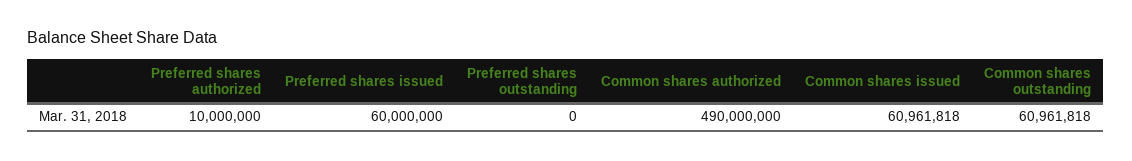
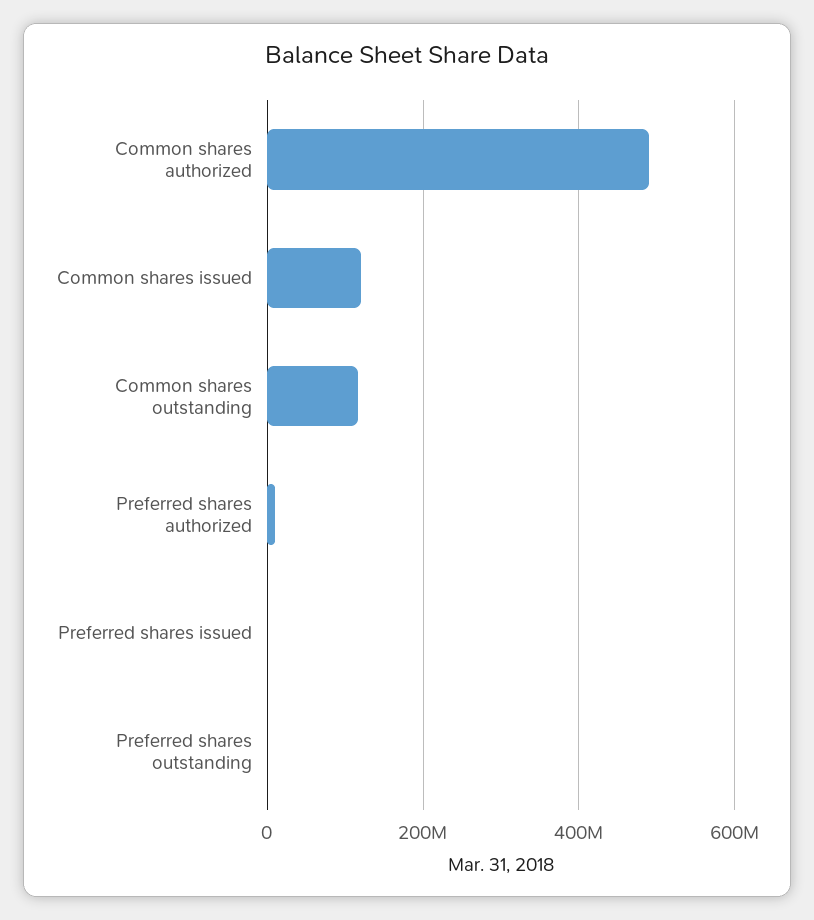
Preferred shares issued: 60000000 -> 0
Common shares issued: 60961818 -> 120000000
Common shares outstanding: 60961818 -> 120000000

